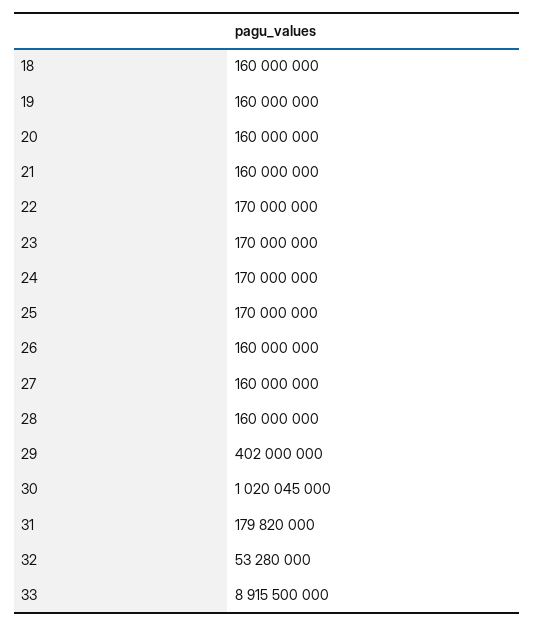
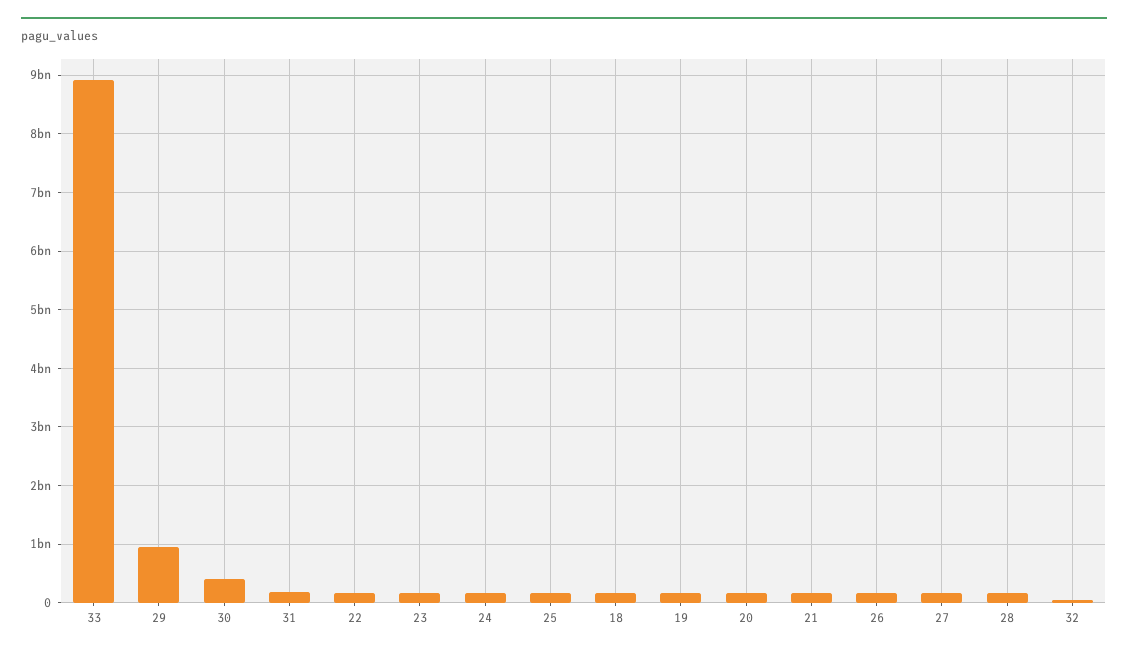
29: 402000000 -> 1000000000
30: 1020045000 -> 400000000

